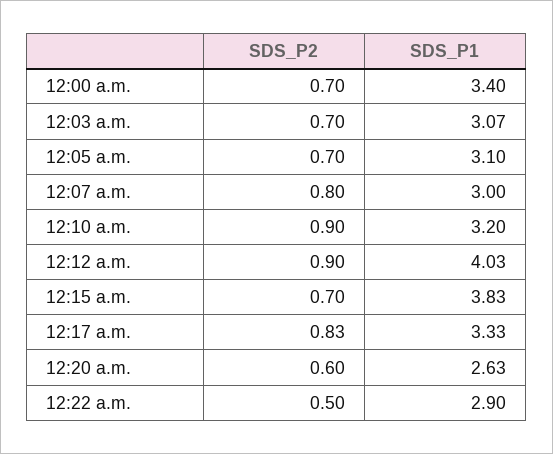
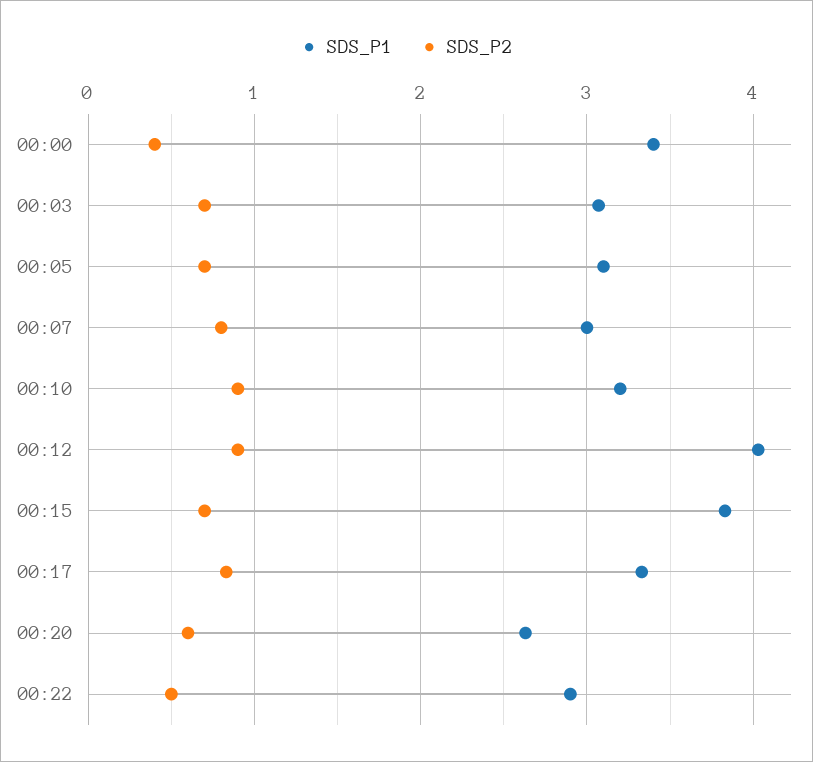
SDS_P2, 12:00 a.m.: 0.7 -> 0.4

